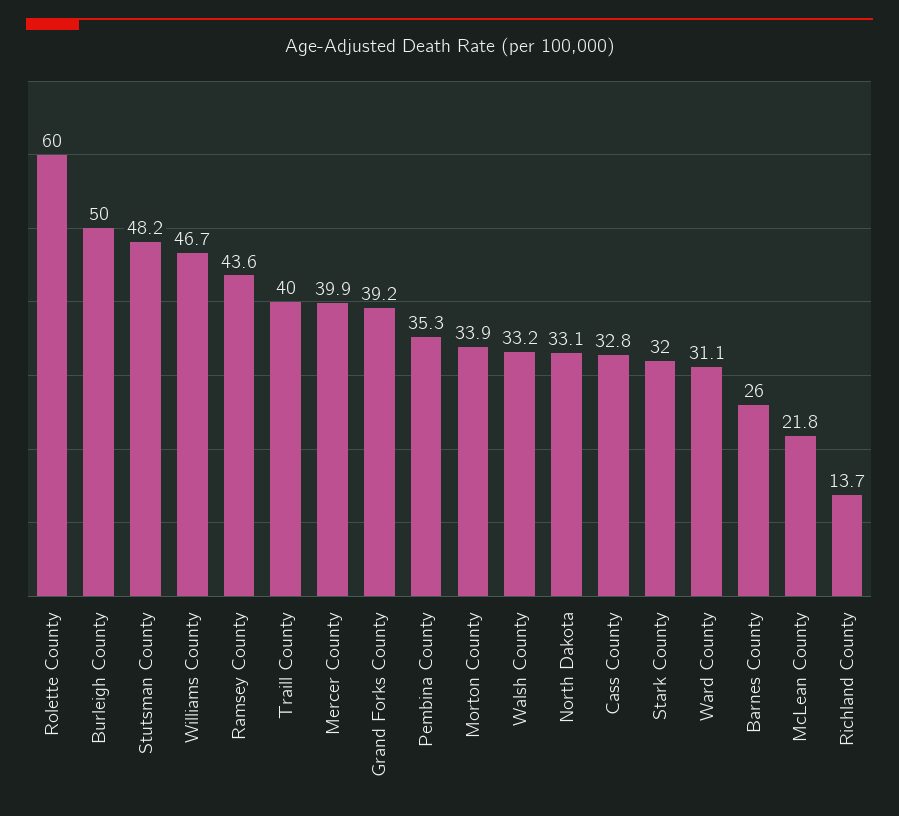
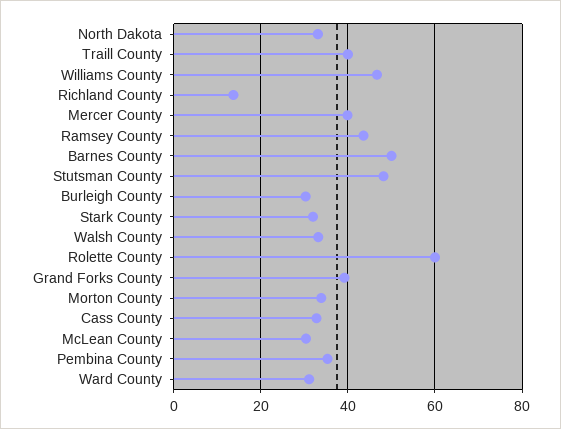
Burleigh County: 50 -> 30
Barnes County: 26 -> 50
McLean County: 21.8 -> 30

